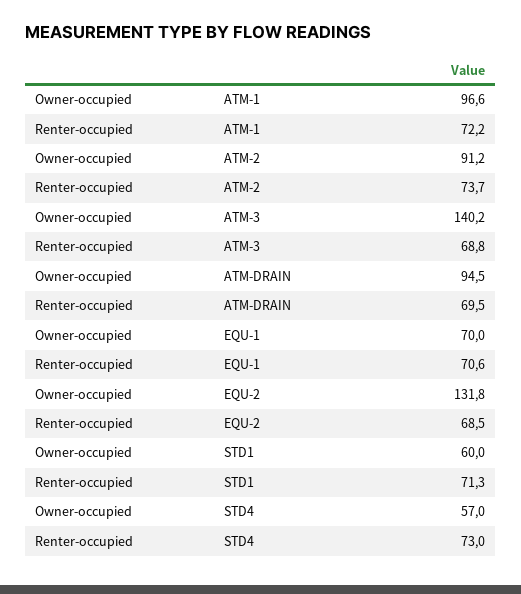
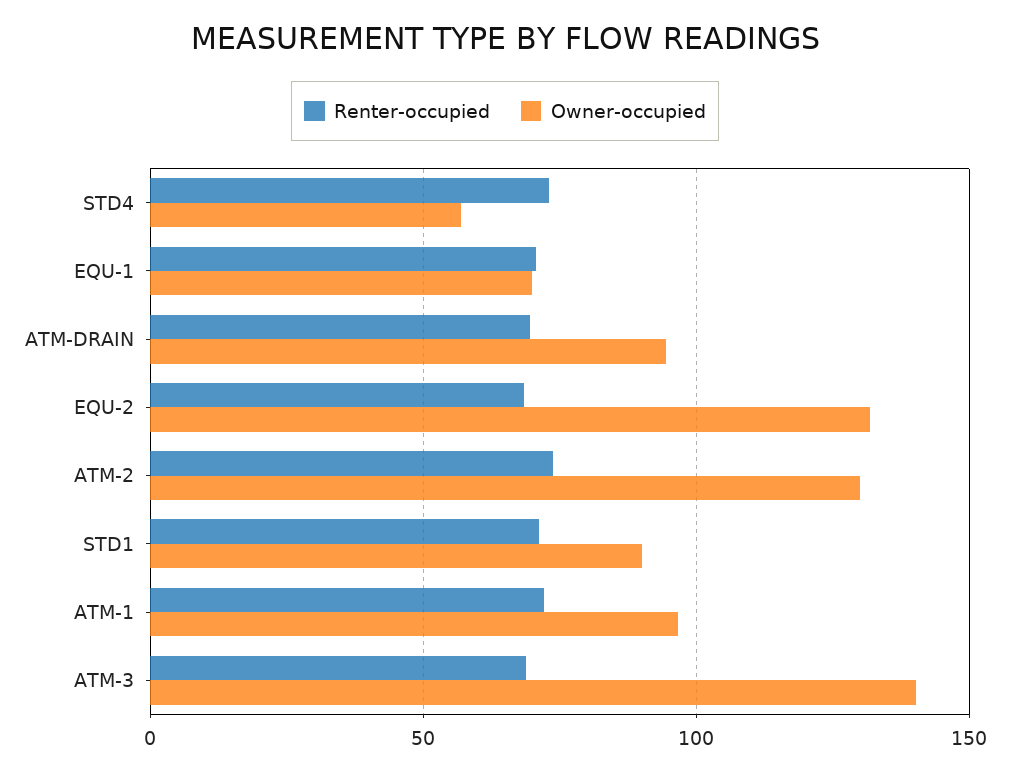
Owner-occupied, ATM-2: 91.2 -> 130
Owner-occupied, STD1: 60 -> 90

